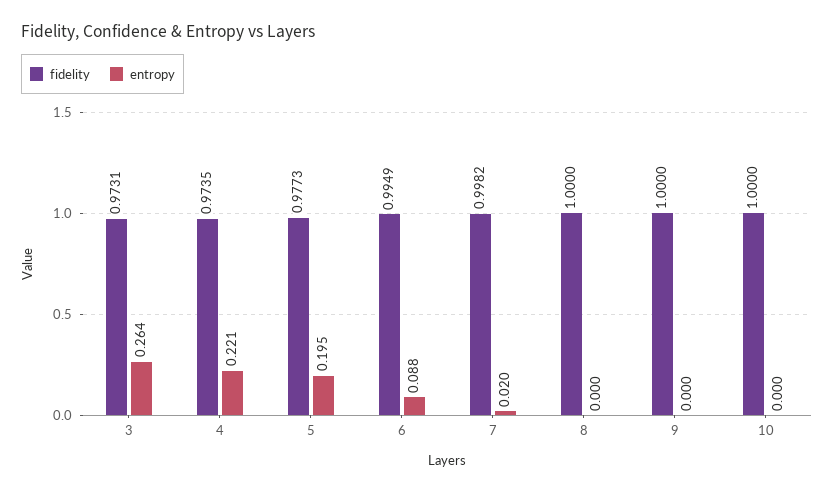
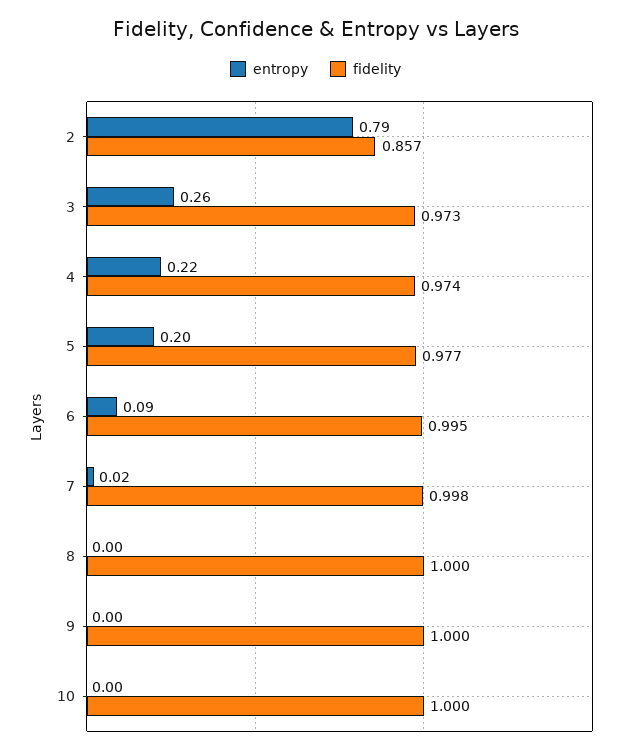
entropy, 2: none -> 0.79
fidelity, 2: none -> 0.857

